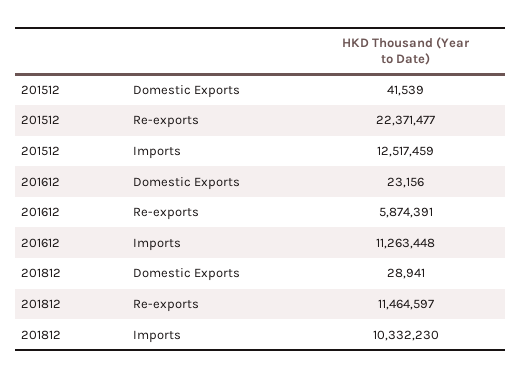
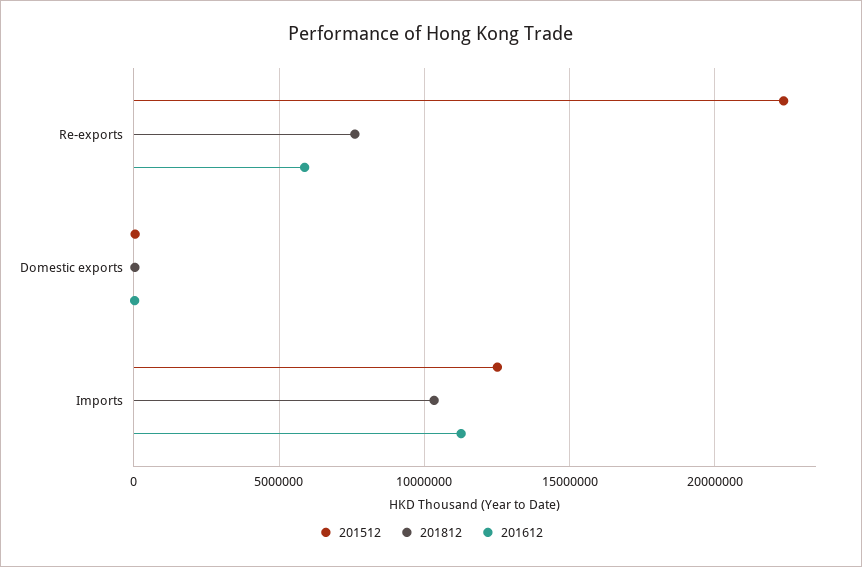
201812, Re-exports: 11464597 -> 7500000

